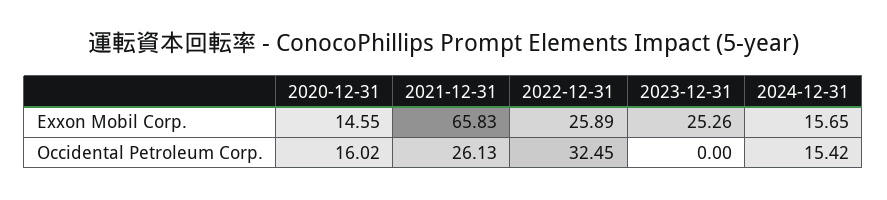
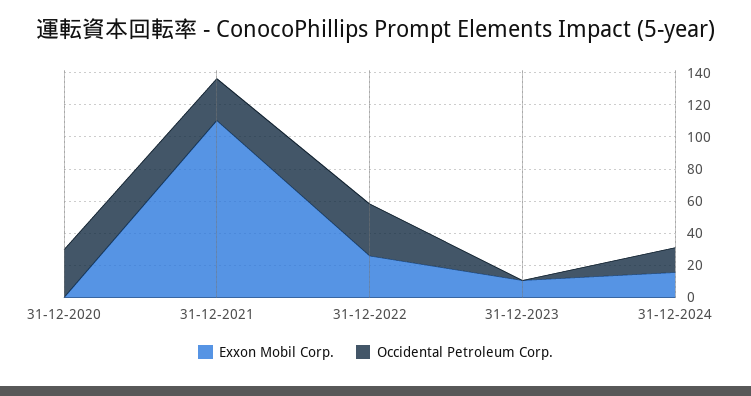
Exxon Mobil Corp., 2020-12-31: 14.55 -> 0
Exxon Mobil Corp., 2021-12-31: 65.83 -> 110
Exxon Mobil Corp., 2023-12-31: 25.26 -> 10
Occidental Petroleum Corp., 2020-12-31: 16.02 -> 30

